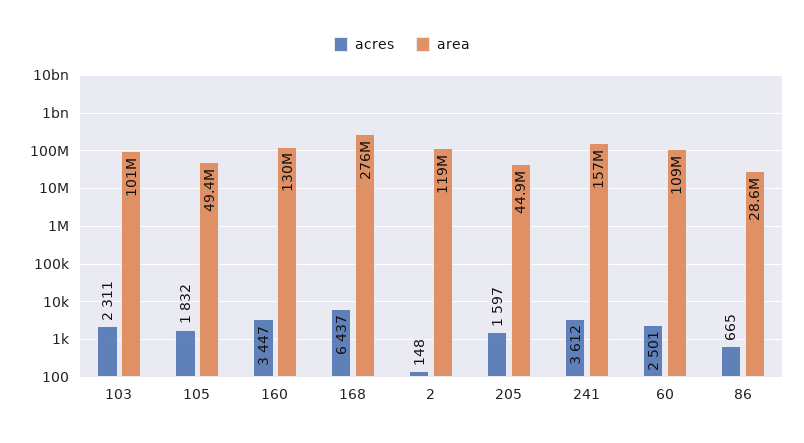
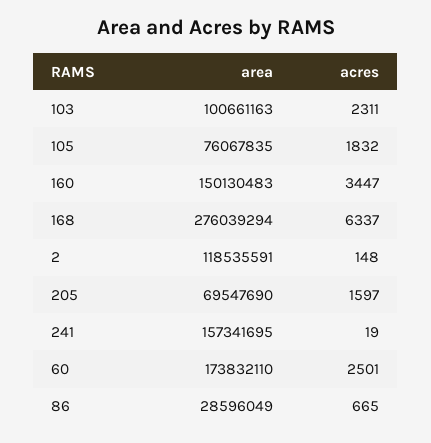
area, 105: 49400000 -> 76067835
area, 160: 130000000 -> 150130483
acres, 168: 6437 -> 6337
area, 205: 44900000 -> 69547690
acres, 241: 3612 -> 19
area, 60: 109000000 -> 173832110

